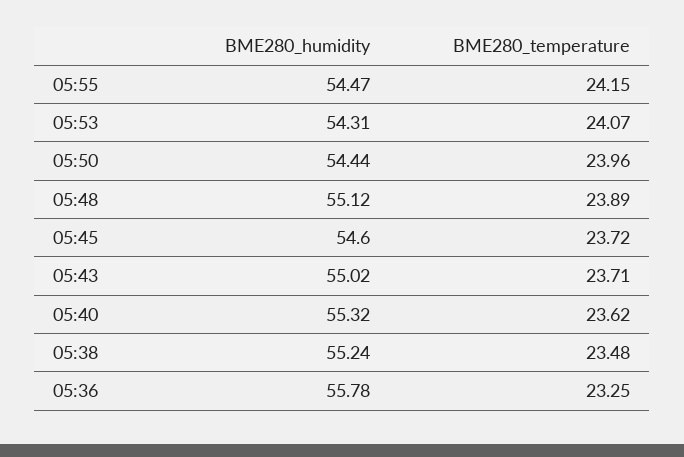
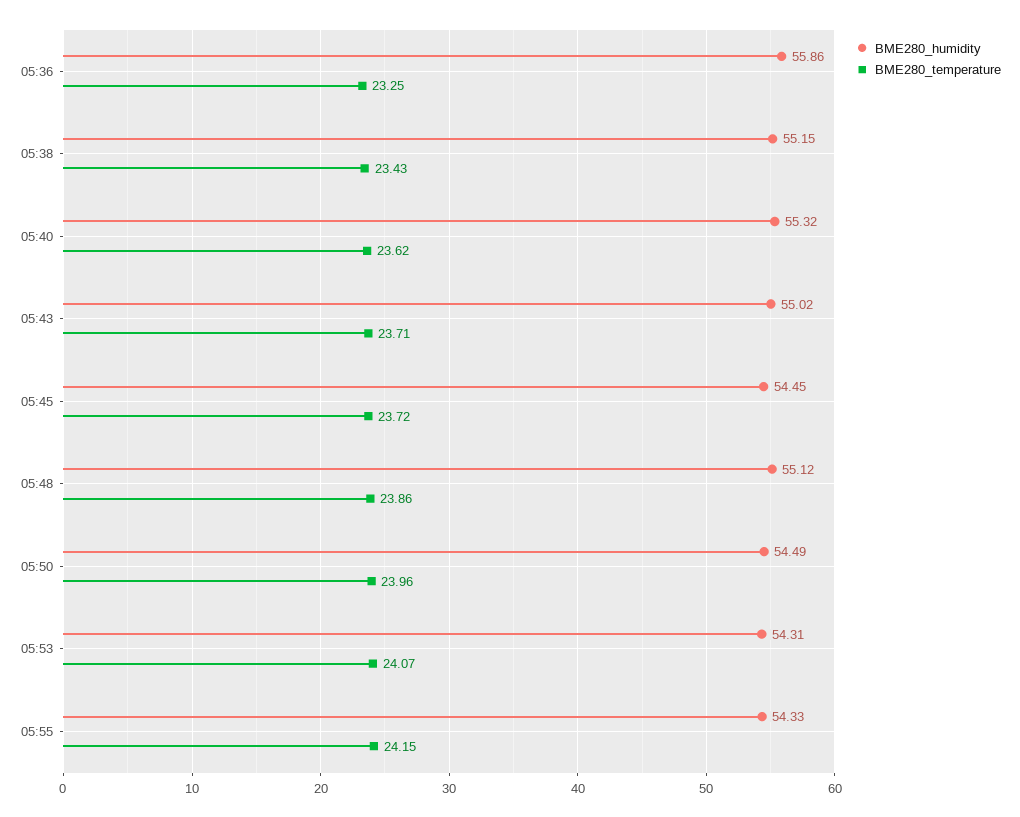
BME280_humidity, 05:55: 54.47 -> 54.33
BME280_humidity, 05:50: 54.44 -> 54.49
BME280_temperature, 05:48: 23.89 -> 23.86
BME280_humidity, 05:45: 54.6 -> 54.45
BME280_humidity, 05:38: 55.24 -> 55.15
BME280_temperature, 05:38: 23.48 -> 23.43
BME280_humidity, 05:36: 55.78 -> 55.86

